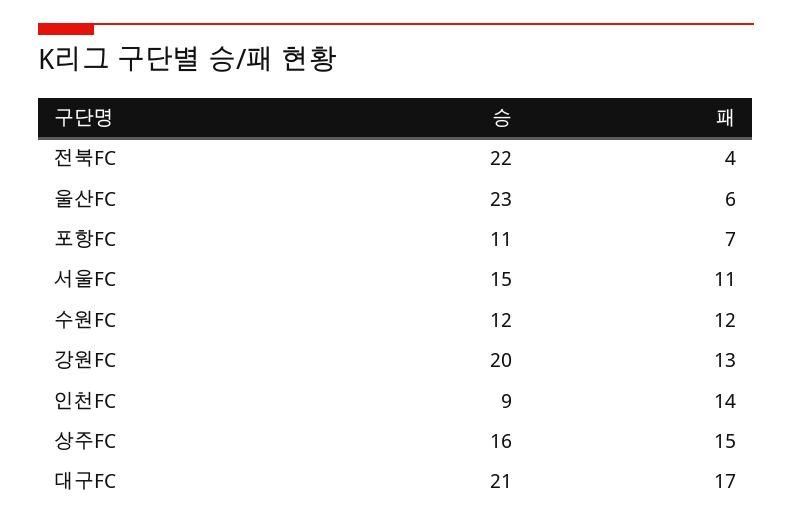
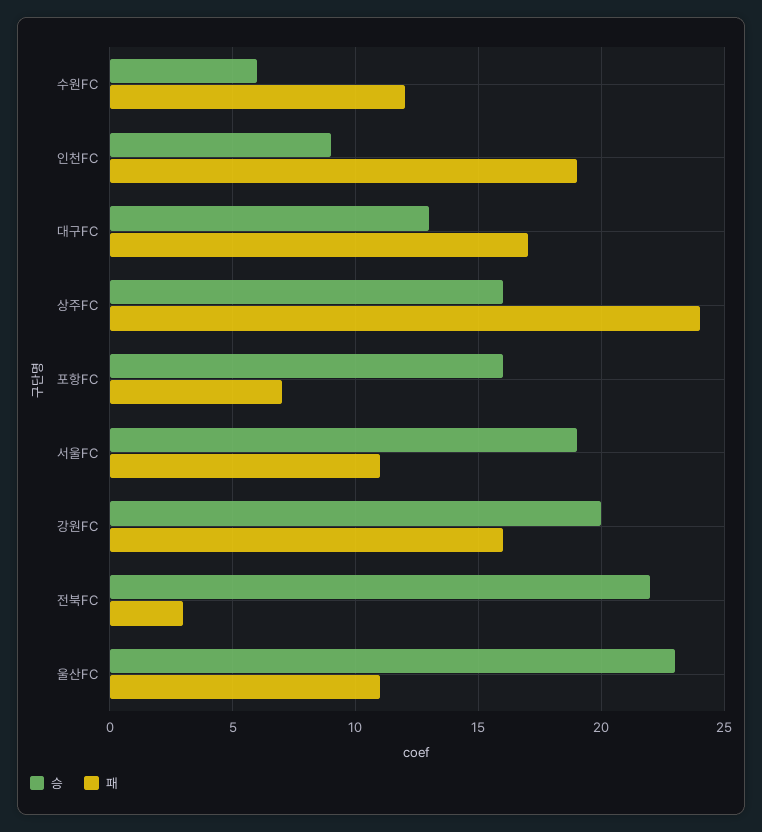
패, 전북FC: 4 -> 3
패, 울산FC: 6 -> 11
승, 포항FC: 11 -> 16
승, 서울FC: 15 -> 19
승, 수원FC: 12 -> 6
패, 강원FC: 13 -> 16
패, 인천FC: 14 -> 19
패, 상주FC: 15 -> 24
승, 대구FC: 21 -> 13

